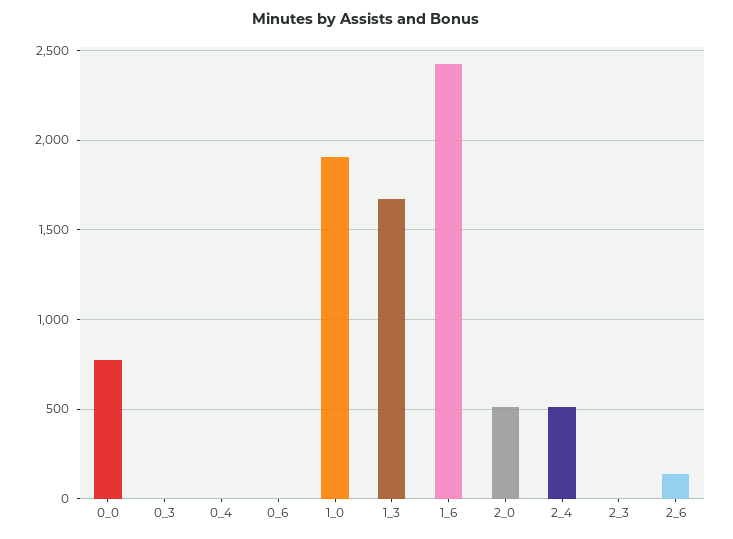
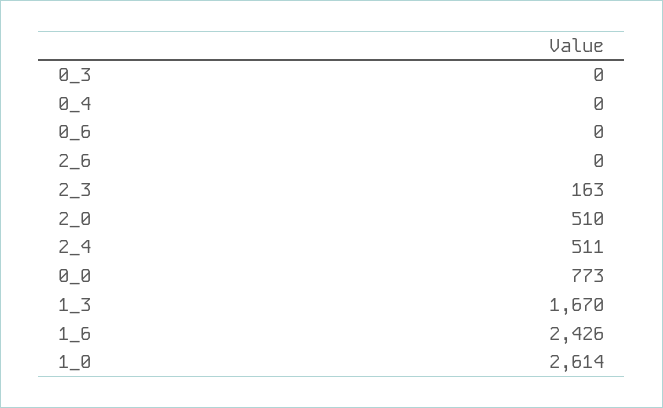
1_0: 1900 -> 2614
2_3: 0 -> 163
2_6: 150 -> 0

